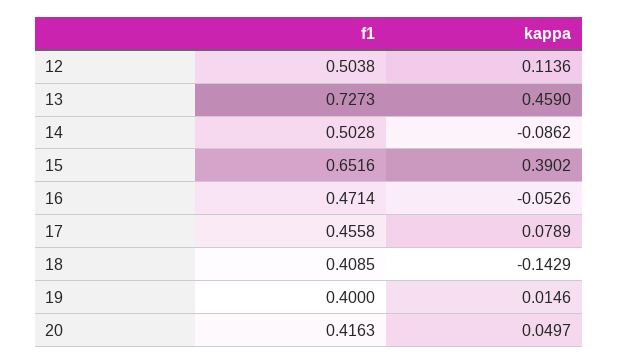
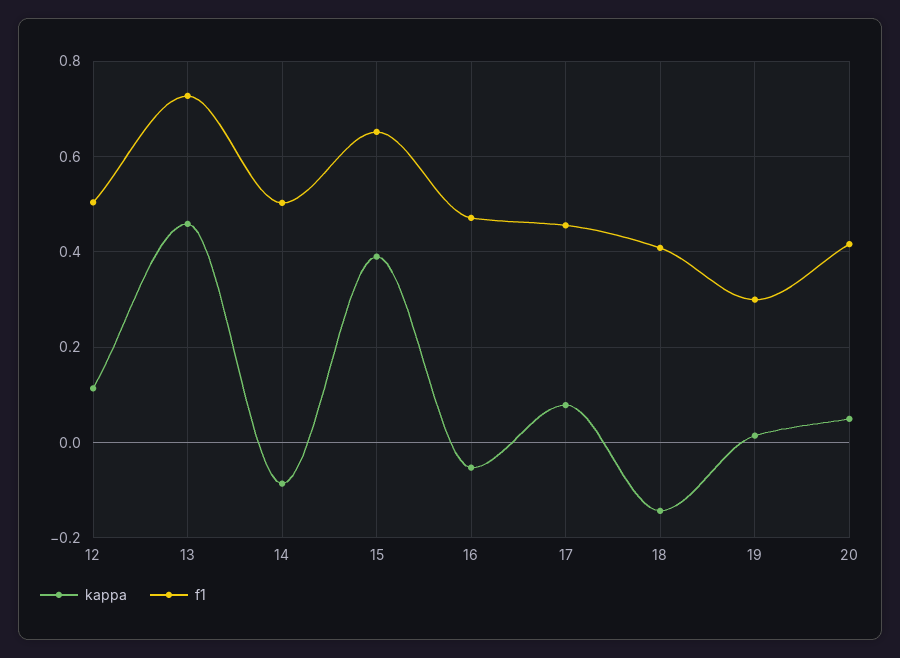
f1, 19: 0.4 -> 0.3

